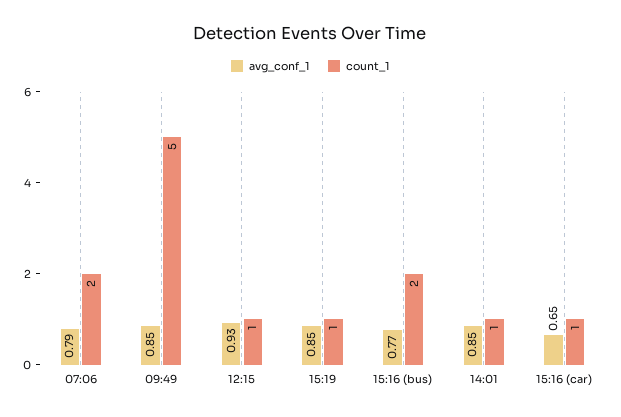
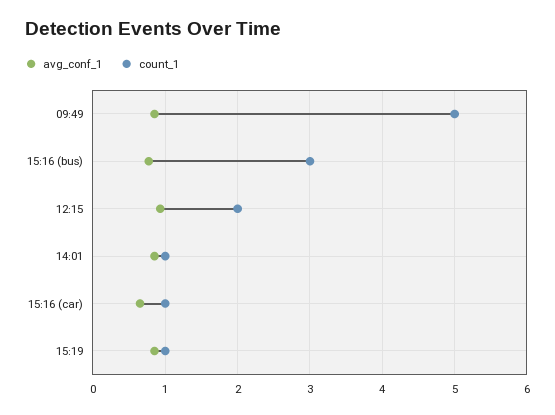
avg_conf_1, 07:06: 0.79 -> none
count_1, 07:06: 2 -> none
count_1, 12:15: 1 -> 2
count_1, 15:16 (bus): 2 -> 3

